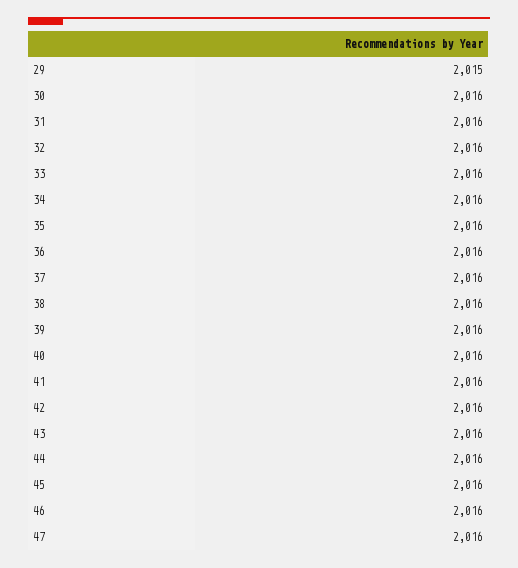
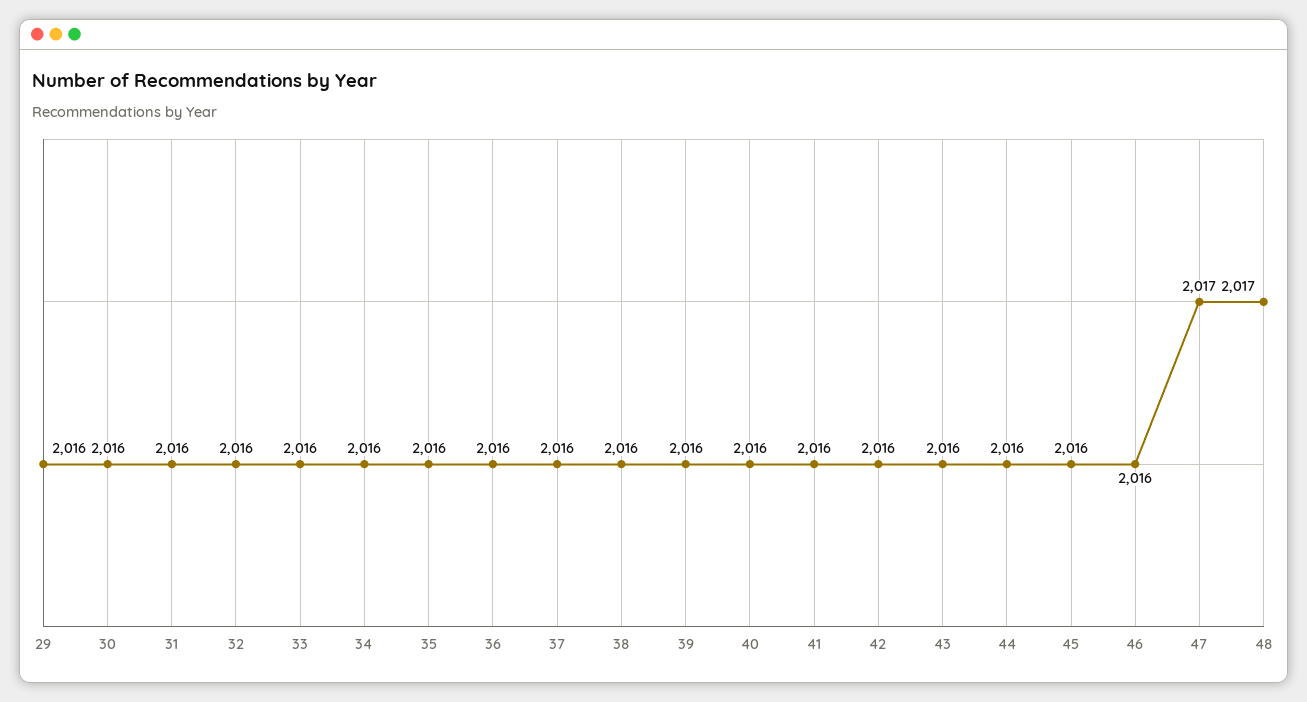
29: 2015 -> 2016
47: 2016 -> 2017
48: none -> 2017

